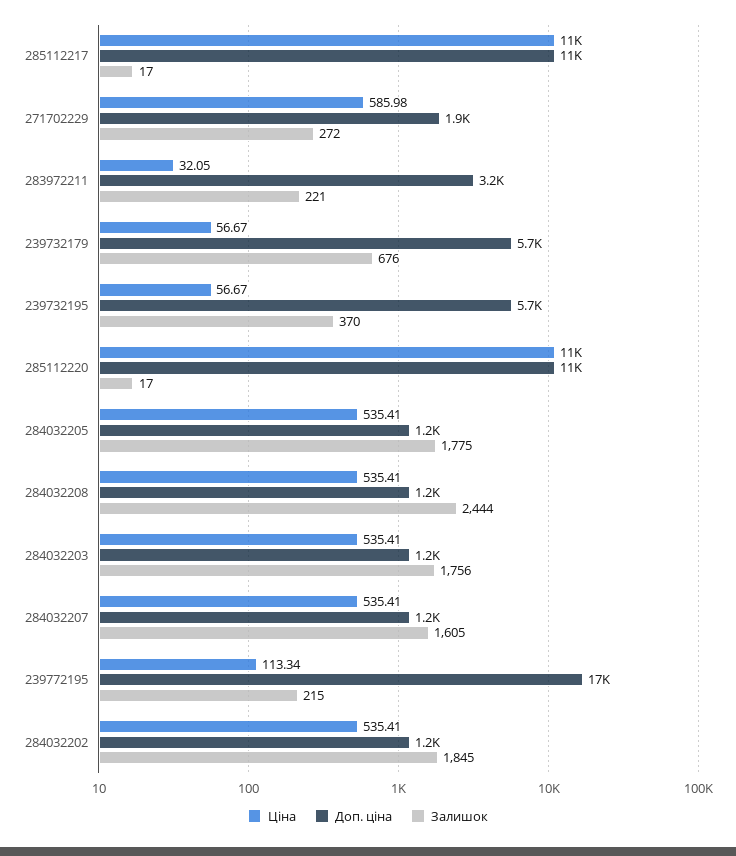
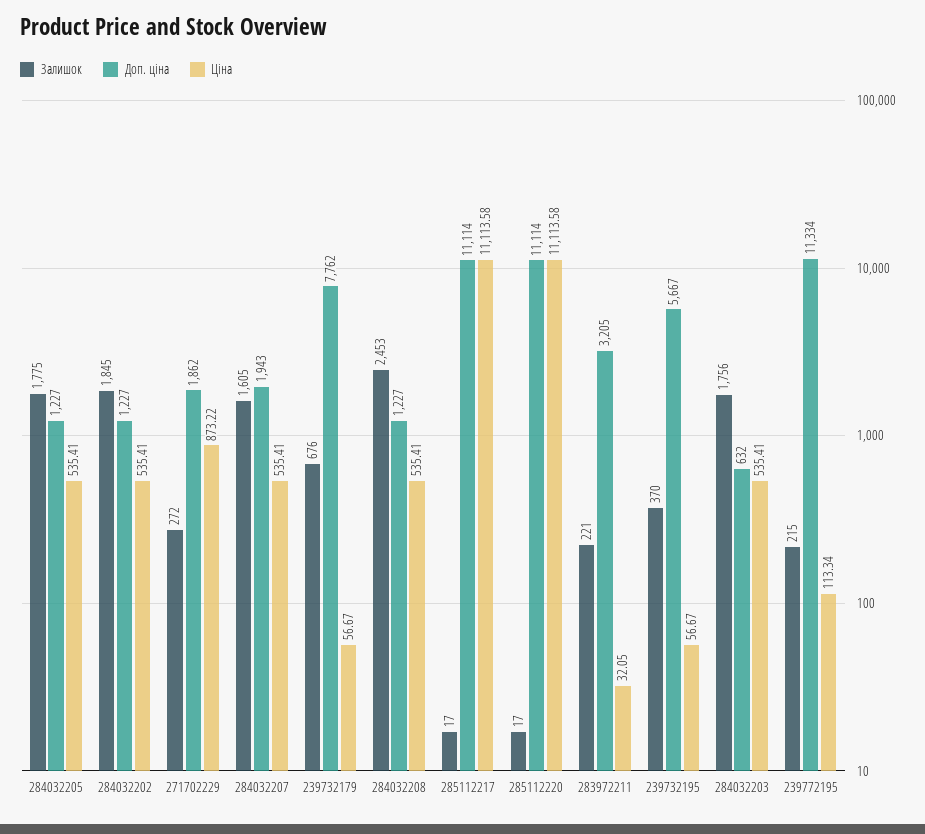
Ціна, 271702229: 585.98 -> 873.22
Доп. ціна, 239732179: 5700 -> 7762
Залишок, 284032208: 2444 -> 2453
Доп. ціна, 284032203: 1200 -> 632
Доп. ціна, 284032207: 1200 -> 1943
Доп. ціна, 239772195: 17000 -> 11334

